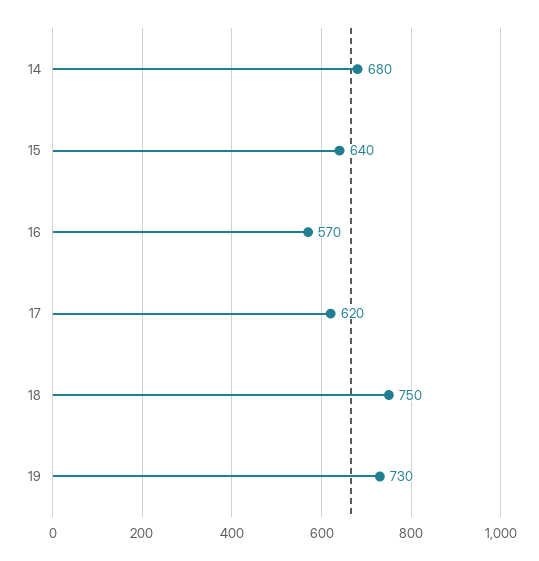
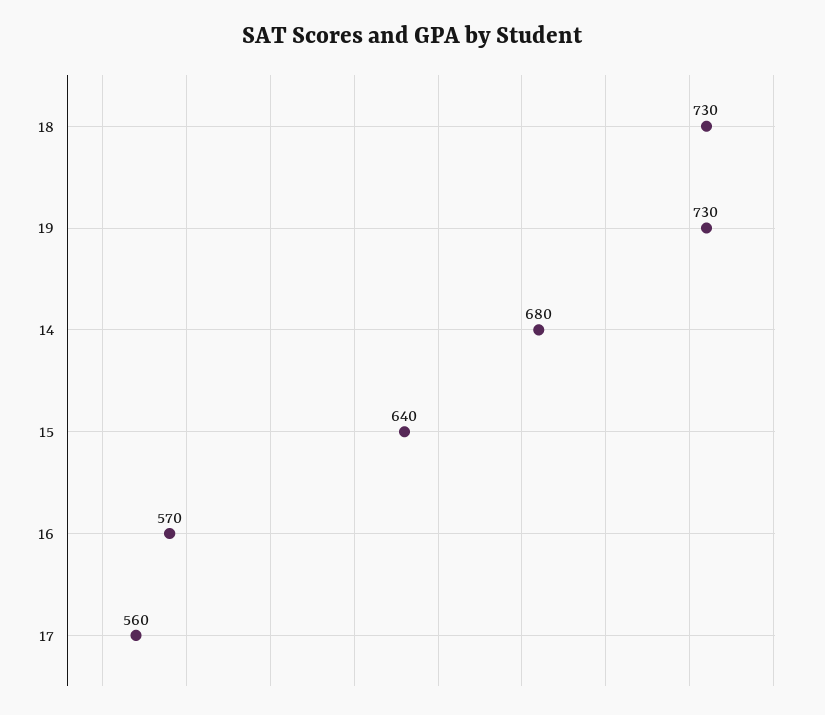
17: 620 -> 560
18: 750 -> 730

